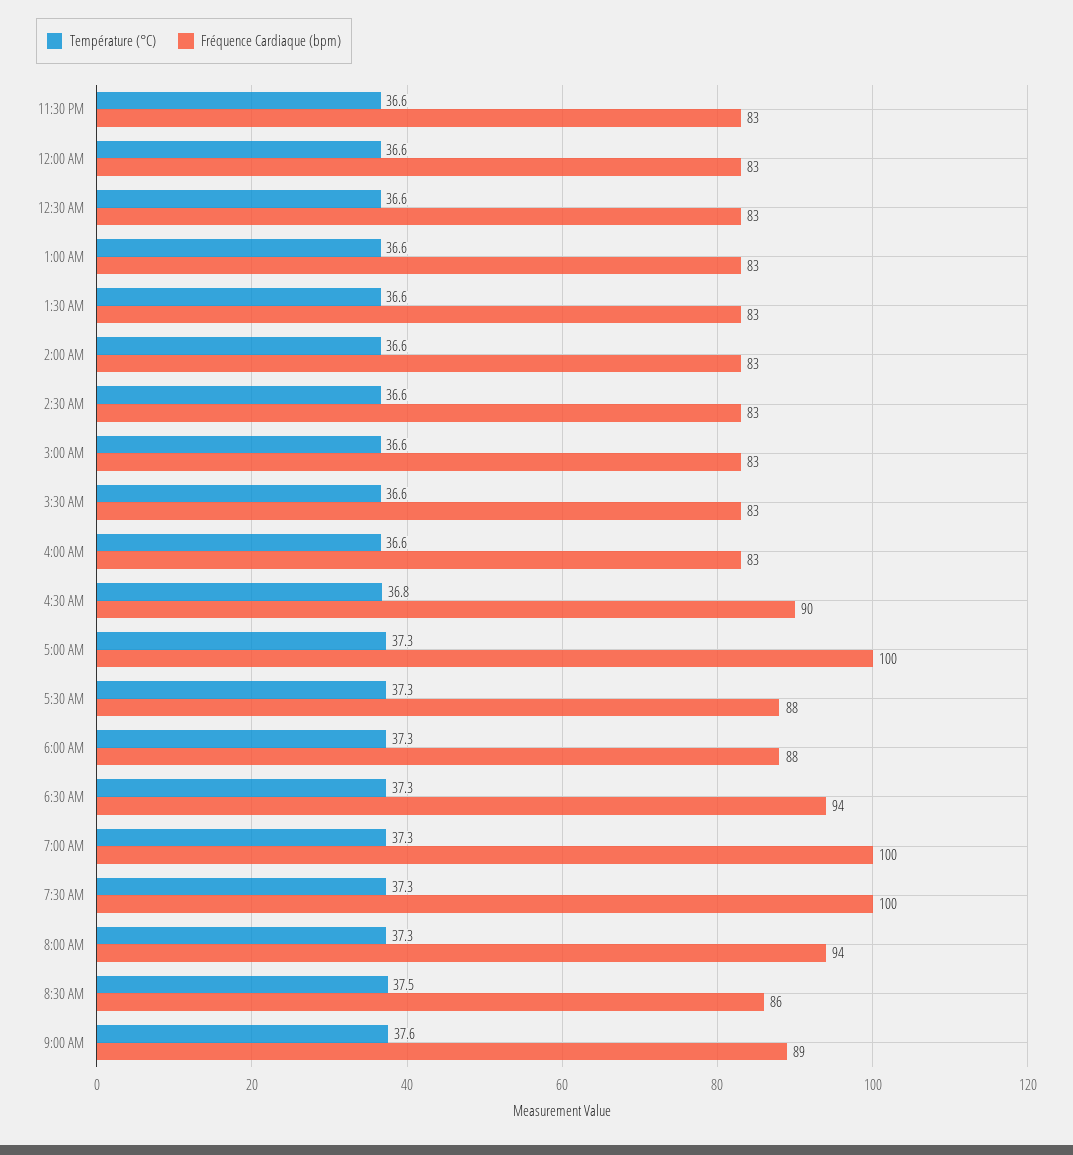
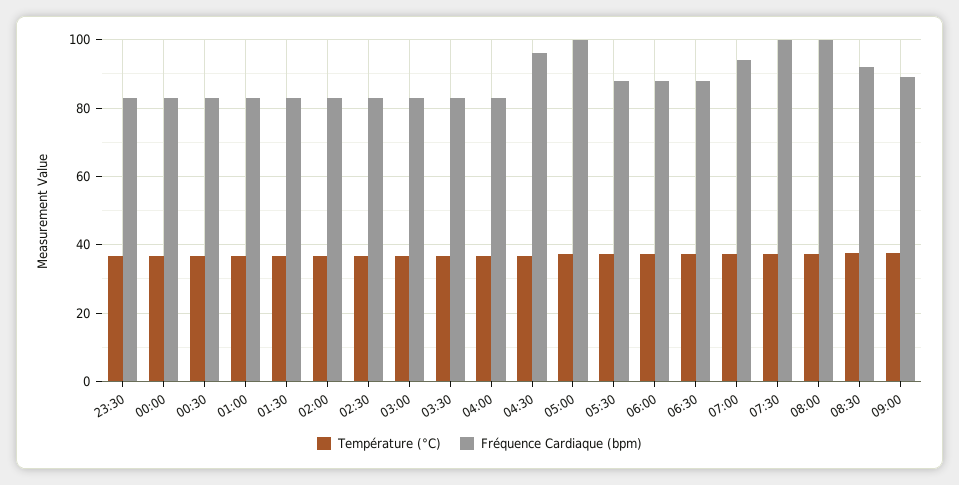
Fréquence Cardiaque (bpm), 4:30 AM: 90 -> 96
Fréquence Cardiaque (bpm), 6:30 AM: 94 -> 88
Fréquence Cardiaque (bpm), 7:00 AM: 100 -> 94
Fréquence Cardiaque (bpm), 8:00 AM: 94 -> 100
Fréquence Cardiaque (bpm), 8:30 AM: 86 -> 92

